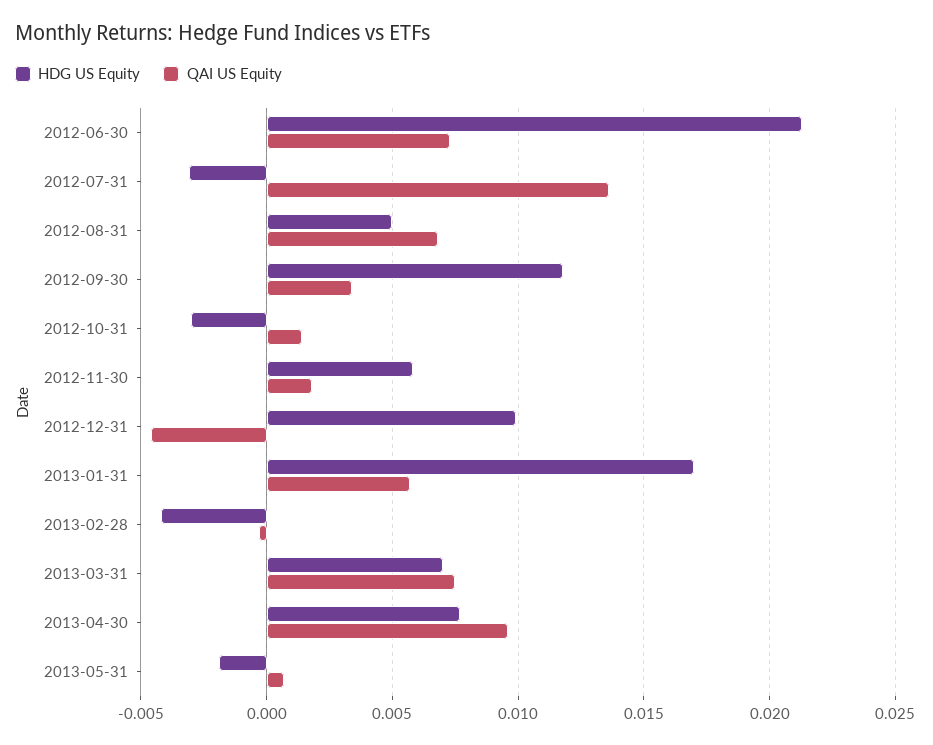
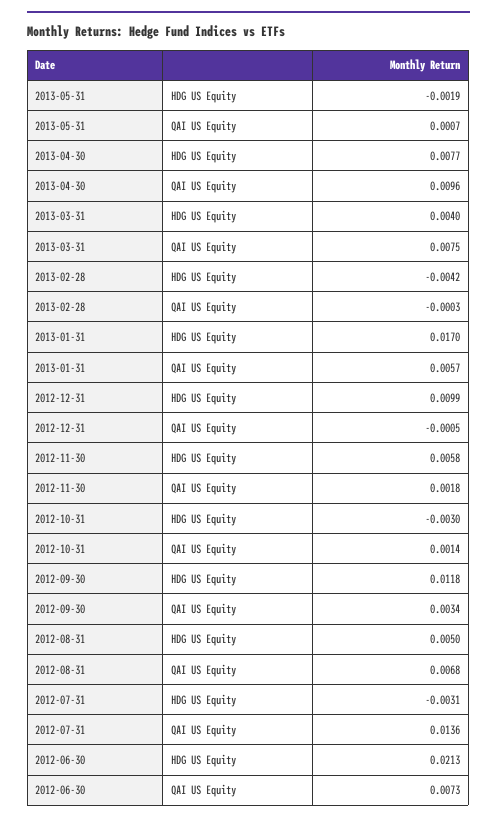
QAI US Equity, 2012-12-31: -0.0045 -> -0.0005
HDG US Equity, 2013-03-31: 0.007 -> 0.004

